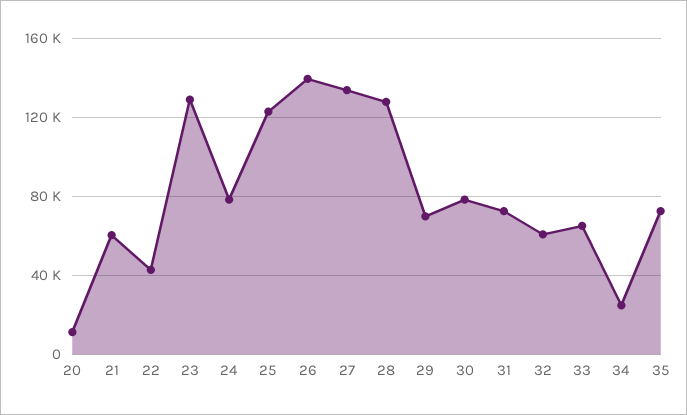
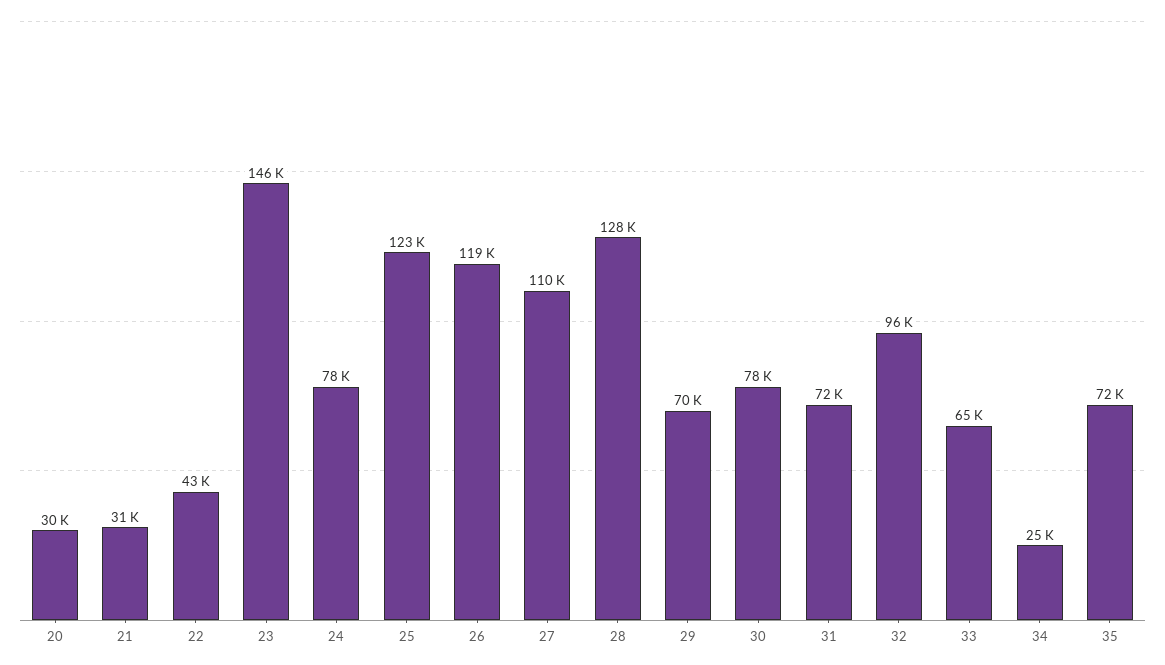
20: 10000 -> 30000
21: 60000 -> 31000
23: 130000 -> 146000
26: 140000 -> 119000
27: 135000 -> 110000
32: 60000 -> 96000

